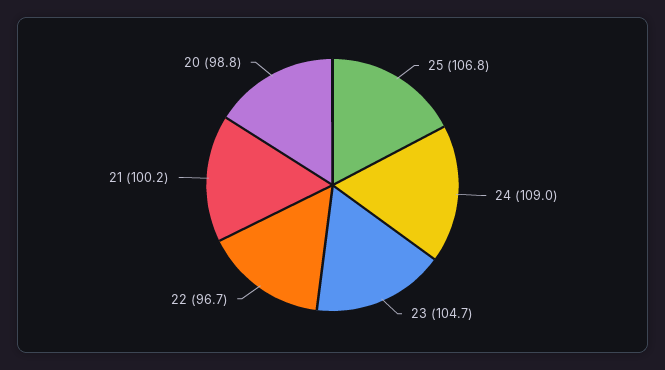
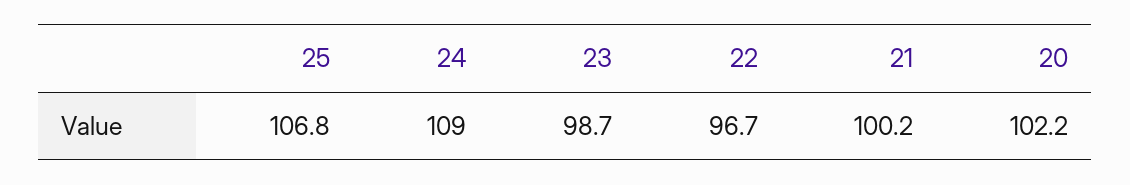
23: 104.7 -> 98.7
20: 98.8 -> 102.2

